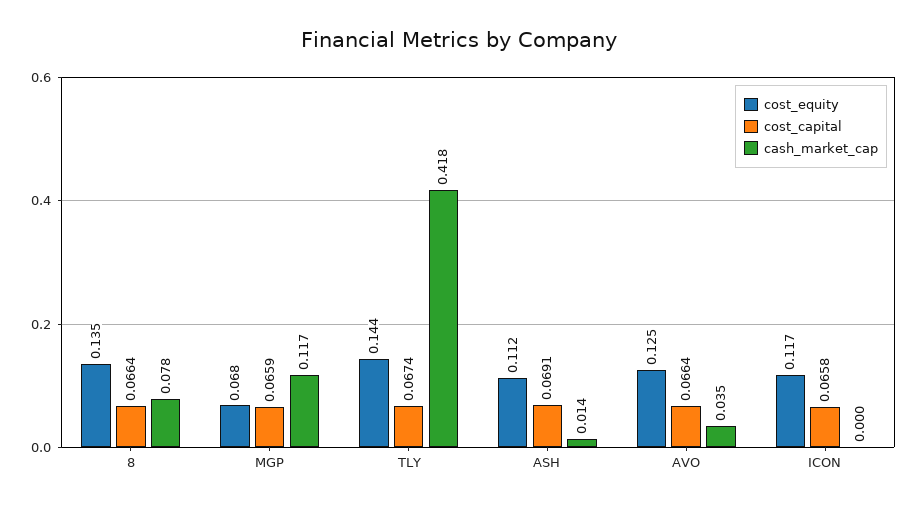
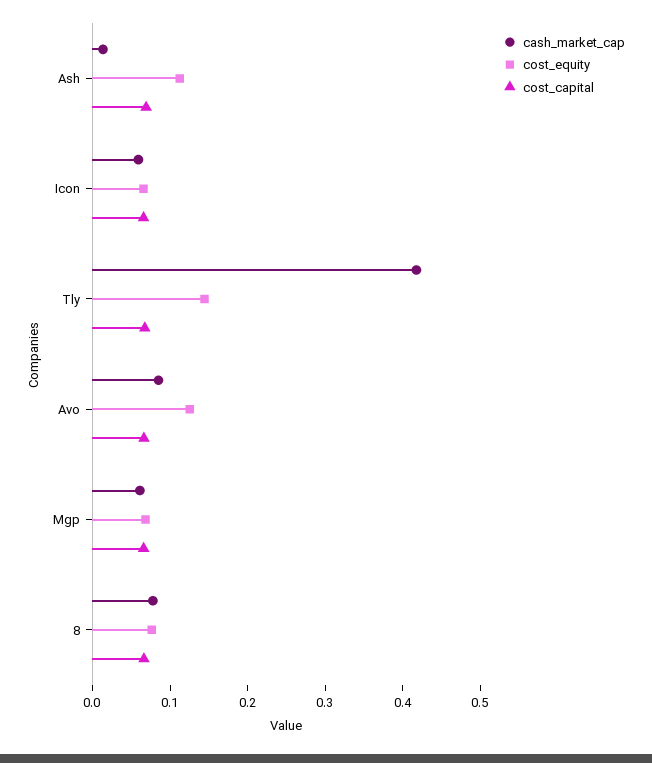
cost_equity, 8: 0.135 -> 0.08
cash_market_cap, MGP: 0.117 -> 0.06
cash_market_cap, AVO: 0.035 -> 0.08
cost_equity, ICON: 0.117 -> 0.06
cash_market_cap, ICON: 0 -> 0.06

